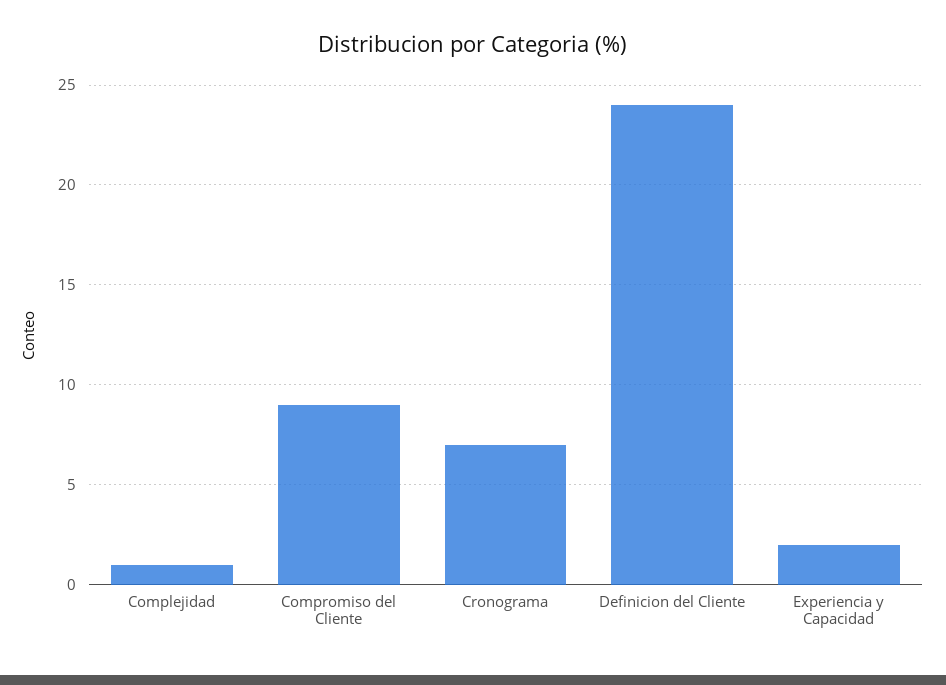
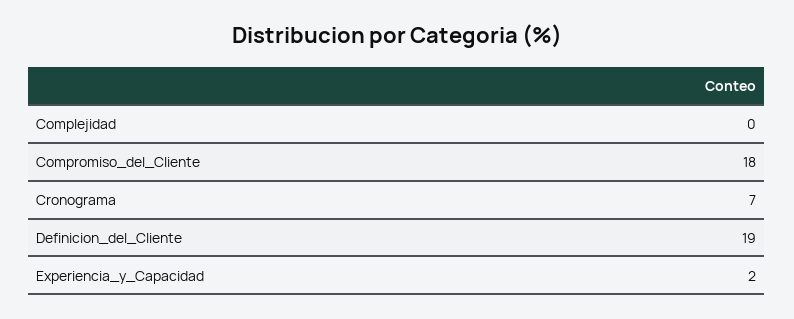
Complejidad: 1 -> 0
Compromiso del Cliente: 9 -> 18
Definicion del Cliente: 24 -> 19

